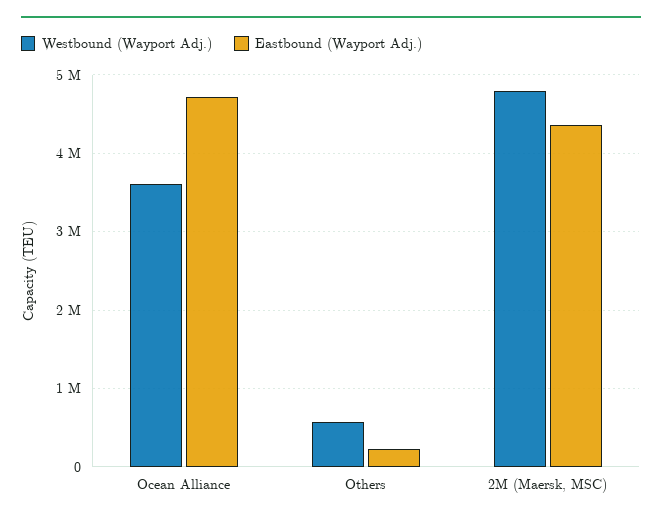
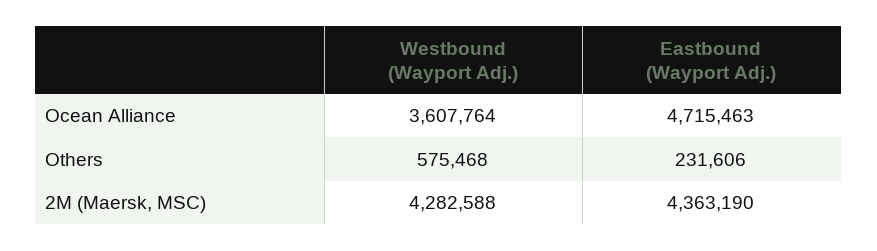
Westbound (Wayport Adj.), 2M (Maersk, MSC): 4800000 -> 4282588

